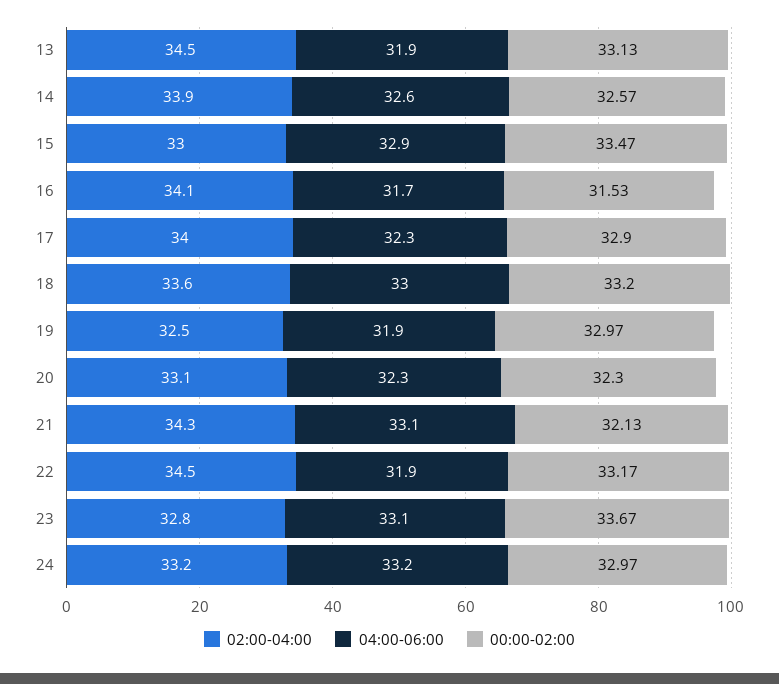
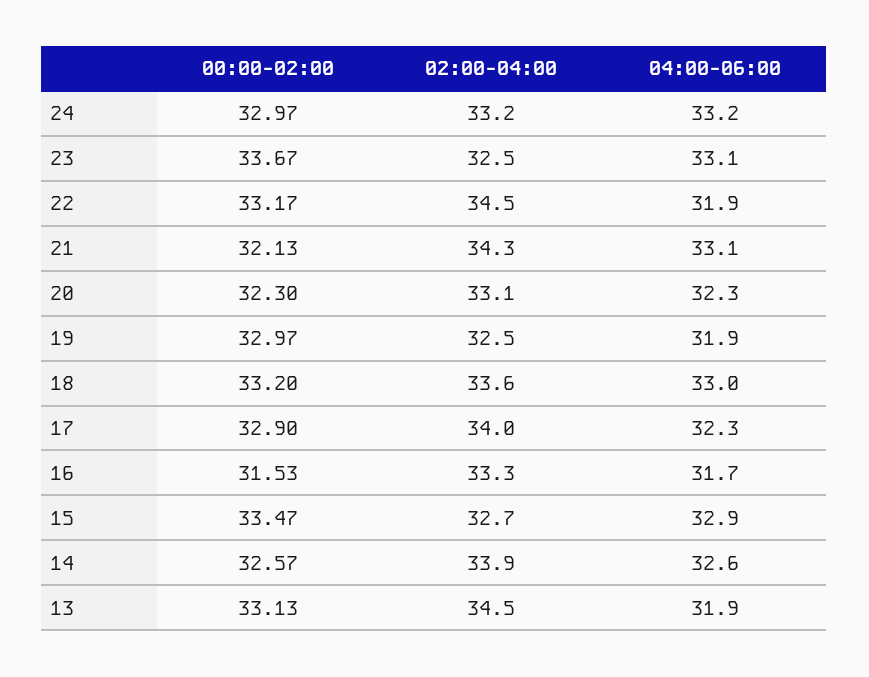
02:00-04:00, 15: 33 -> 32.7
02:00-04:00, 16: 34.1 -> 33.3
02:00-04:00, 23: 32.8 -> 32.5

